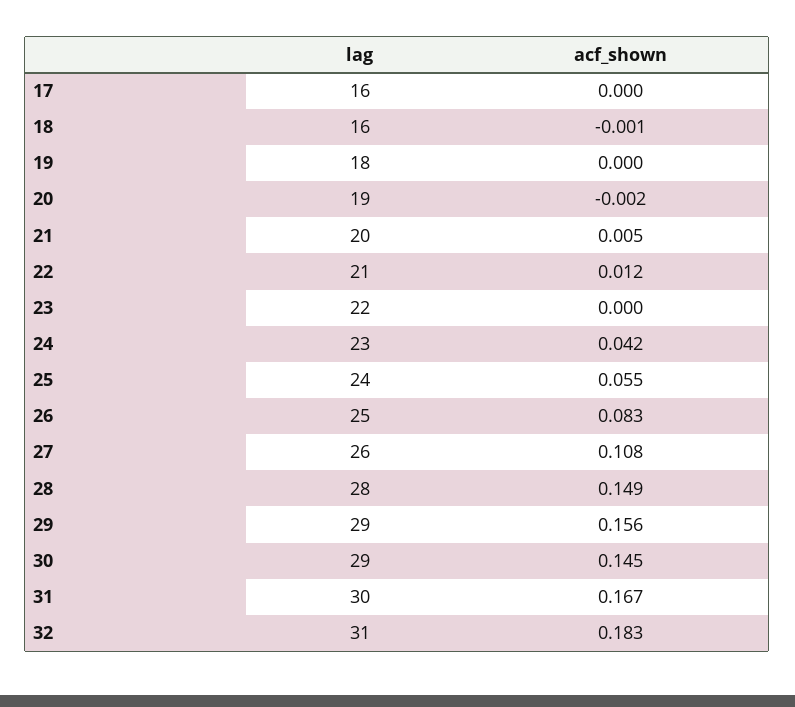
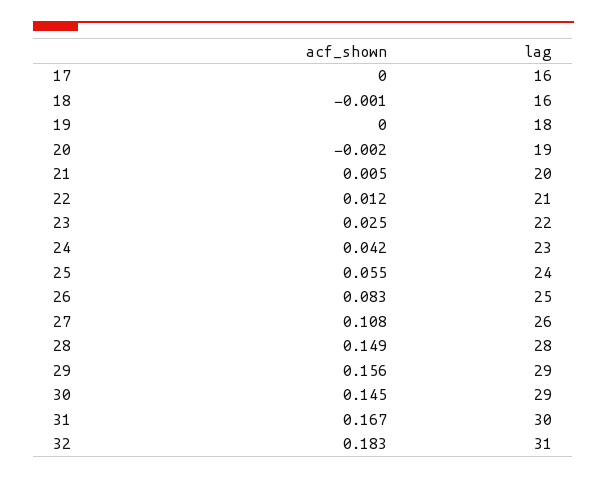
acf_shown, 23: 0 -> 0.025

